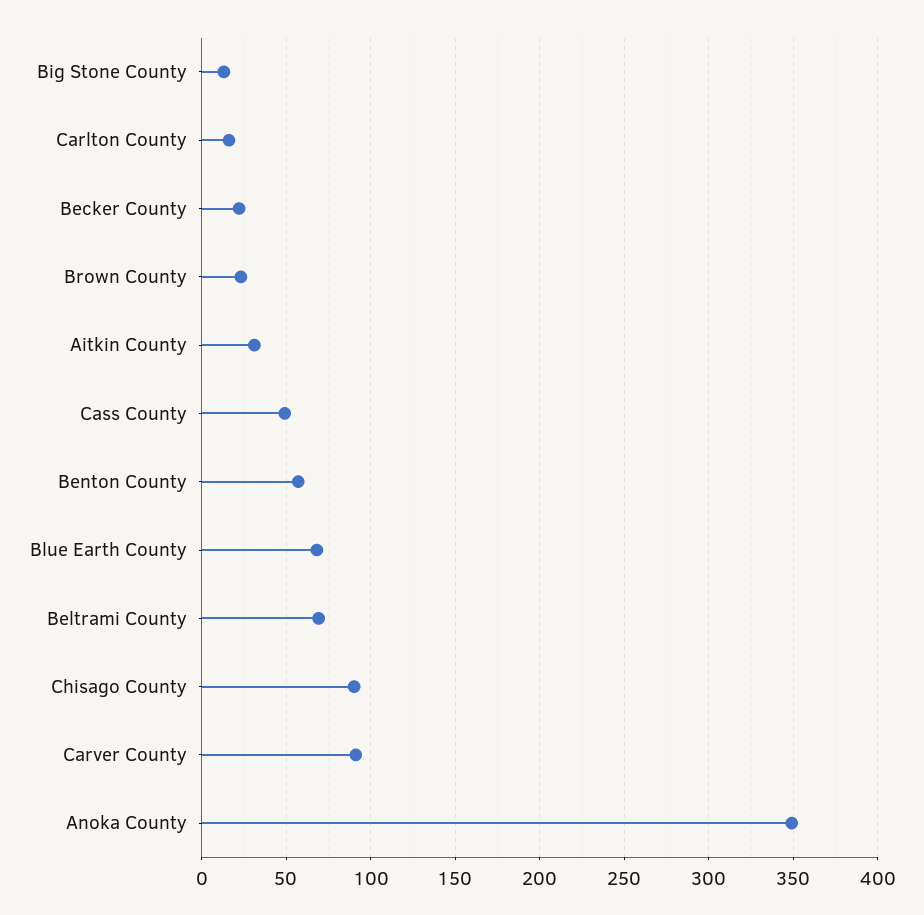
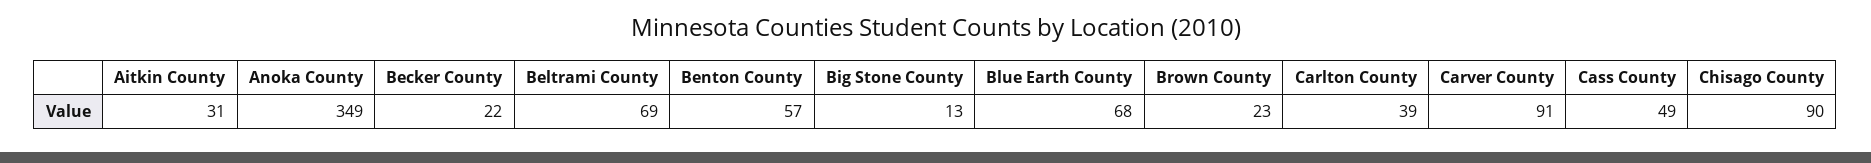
Carlton County: 15 -> 39

